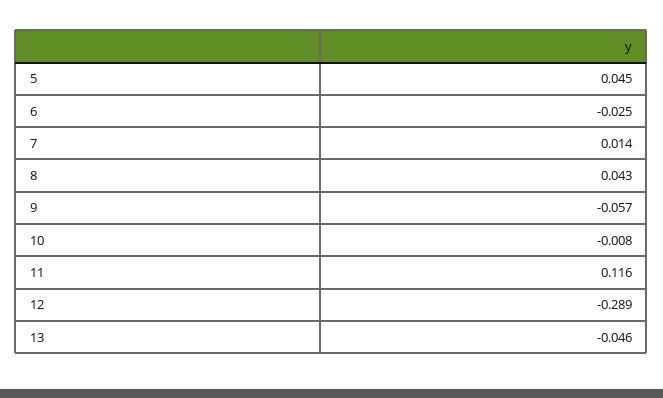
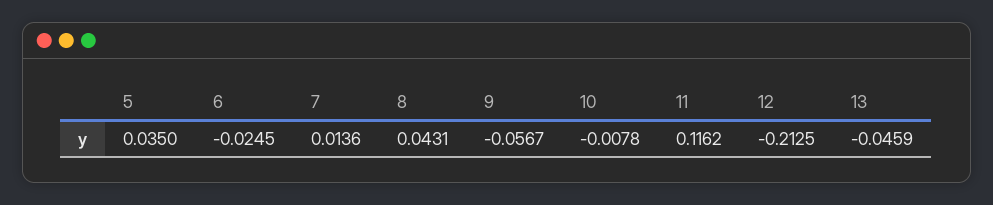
5: 0.045 -> 0.035
12: -0.289 -> -0.2125

